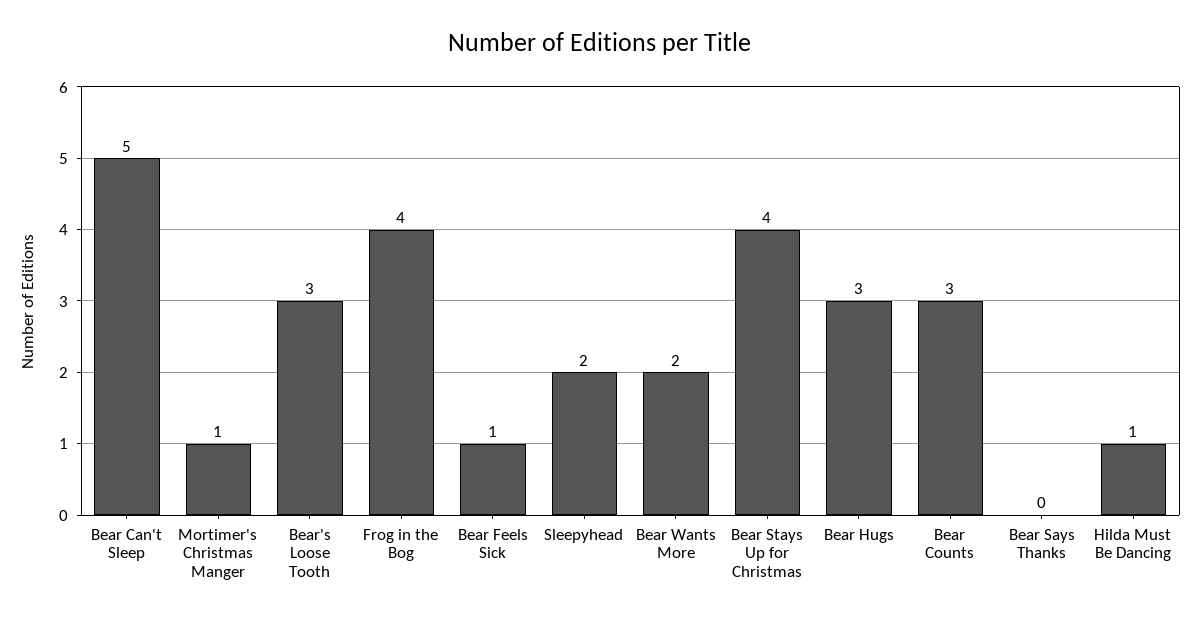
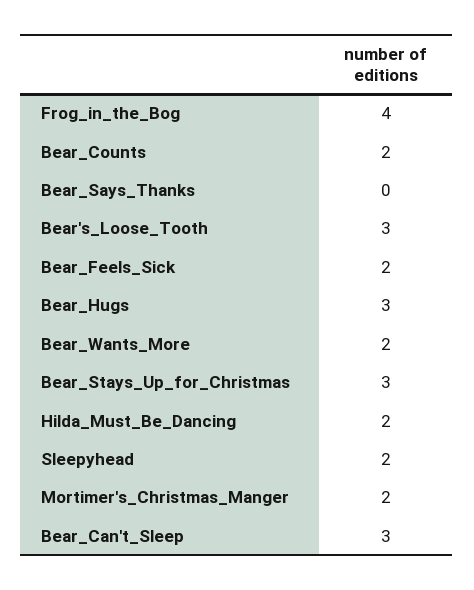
Bear Can't Sleep: 5 -> 3
Mortimer's Christmas Manger: 1 -> 2
Bear Feels Sick: 1 -> 2
Bear Stays Up for Christmas: 4 -> 3
Bear Counts: 3 -> 2
Hilda Must Be Dancing: 1 -> 2

